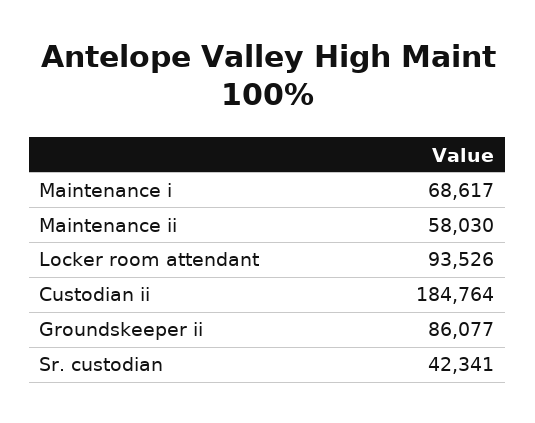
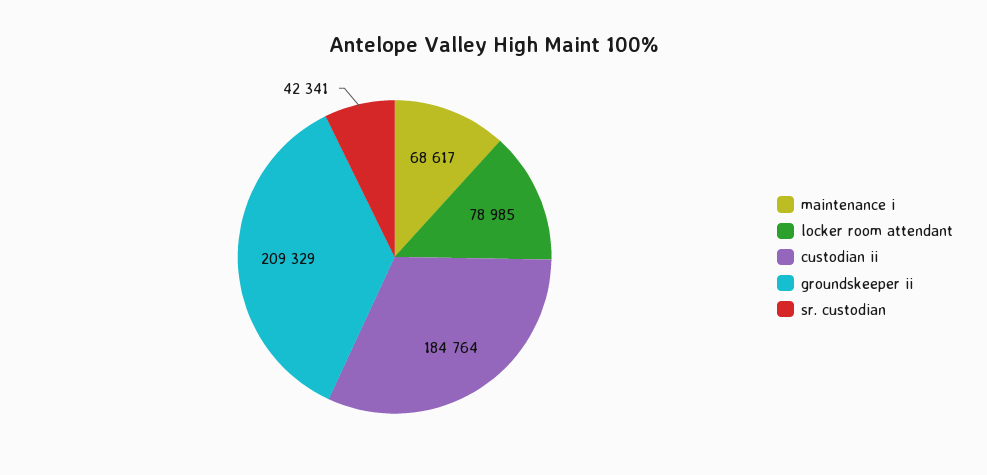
Maintenance ii: 58030 -> none
Locker room attendant: 93526 -> 78985
Groundskeeper ii: 86077 -> 209329

